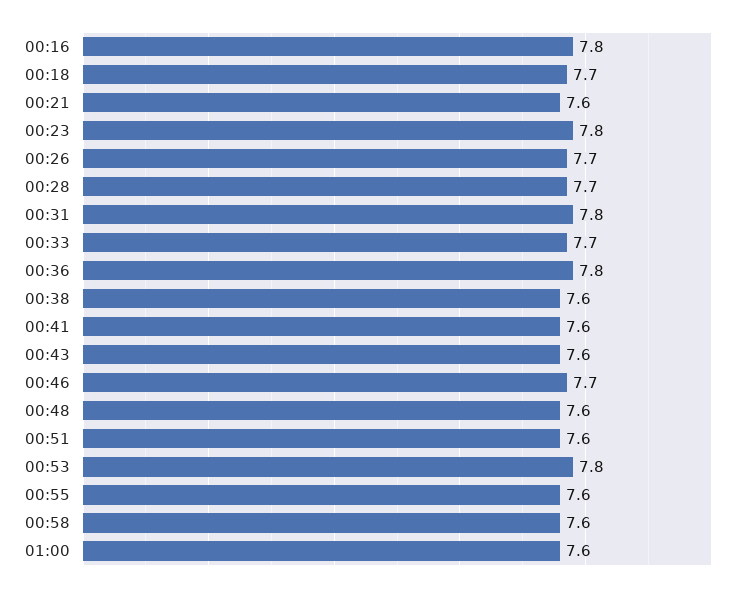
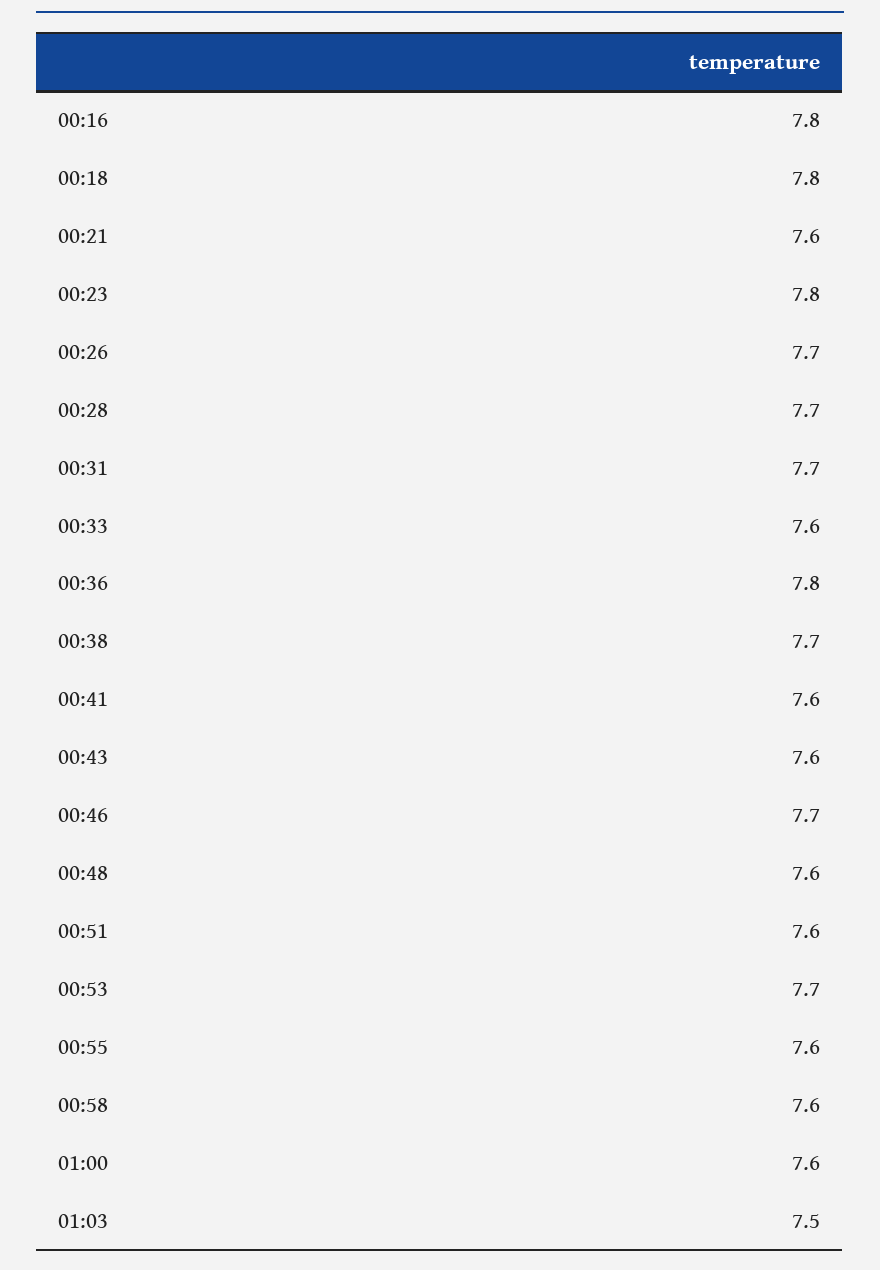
00:18: 7.7 -> 7.8
00:31: 7.8 -> 7.7
00:33: 7.7 -> 7.6
00:38: 7.6 -> 7.7
00:53: 7.8 -> 7.7
01:03: none -> 7.5

